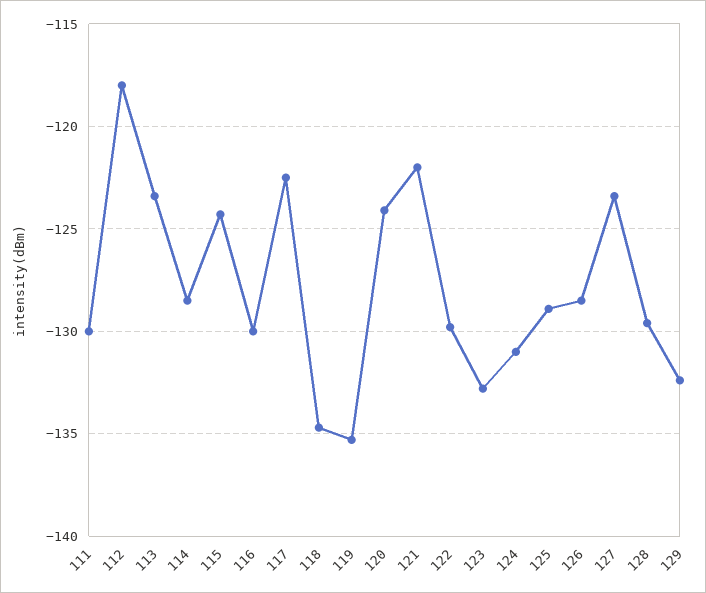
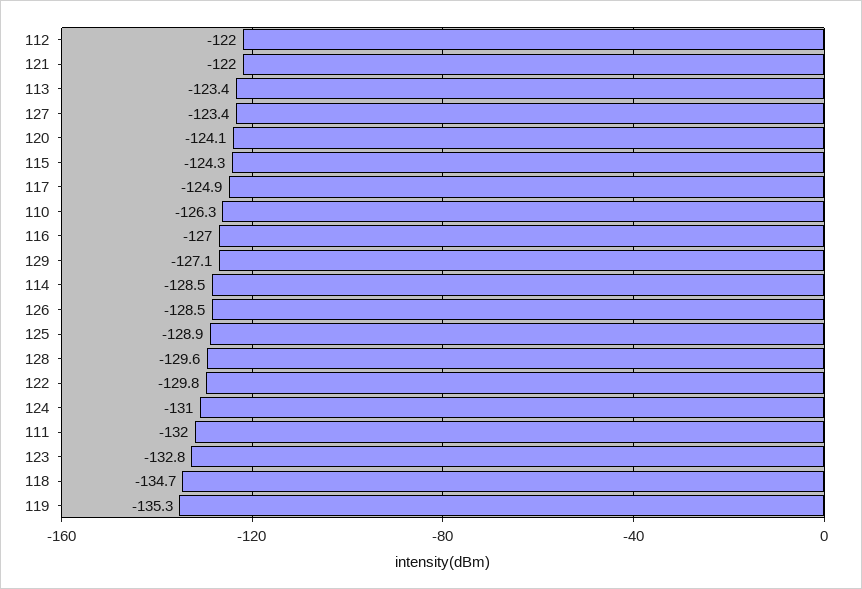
111: -130 -> -132
112: -118 -> -122
116: -130 -> -127
117: -122.5 -> -124.9
129: -132.5 -> -127.1
110: none -> -126.3

